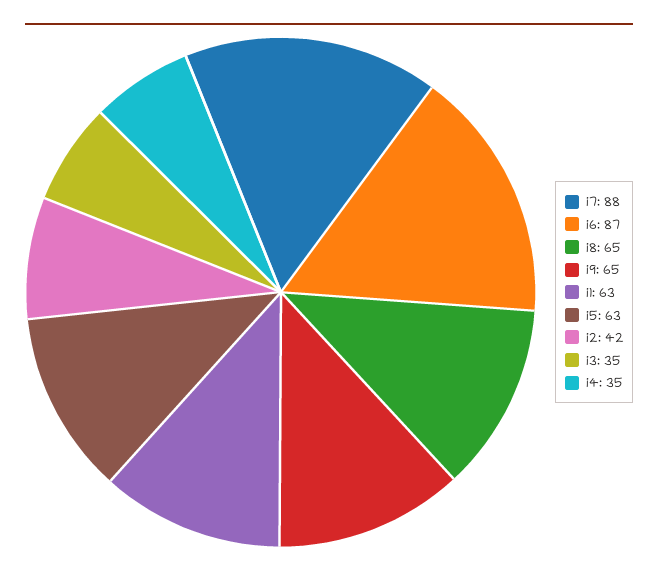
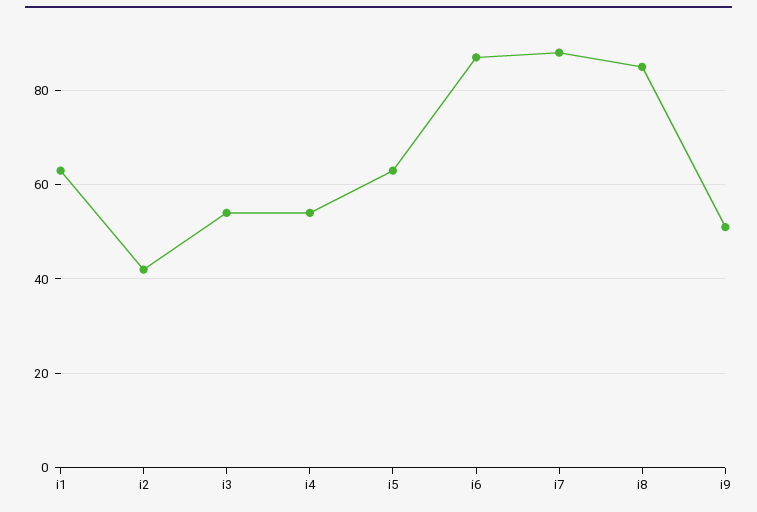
i8: 65 -> 85
i9: 65 -> 50
i3: 35 -> 55
i4: 35 -> 55

